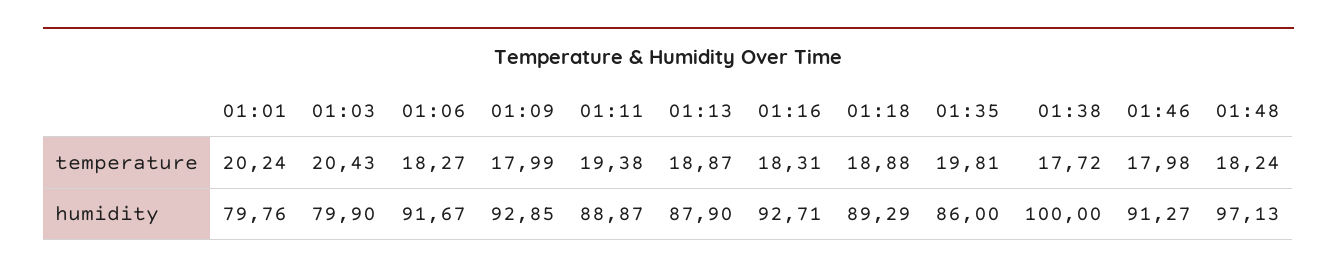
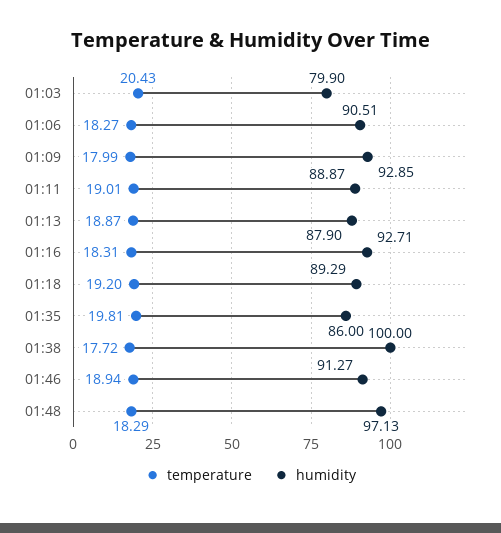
temperature, 01:01: 20.24 -> none
temperature, 01:11: 19.38 -> 19.01
temperature, 01:18: 18.88 -> 19.2
temperature, 01:46: 17.98 -> 18.94
temperature, 01:48: 18.24 -> 18.29
humidity, 01:01: 79.76 -> none
humidity, 01:06: 91.67 -> 90.51

